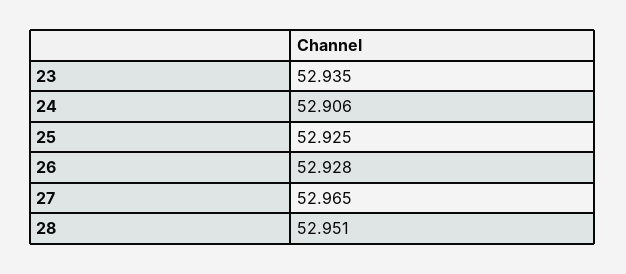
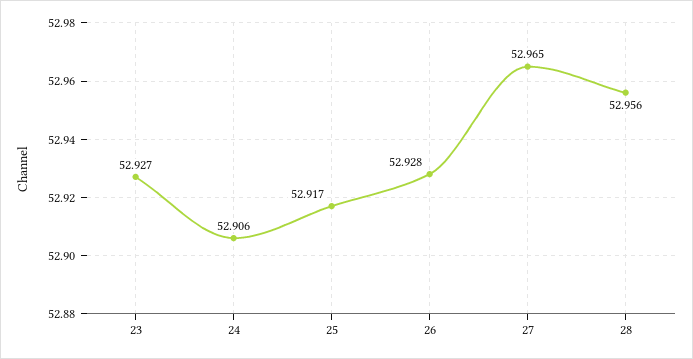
23: 52.935 -> 52.927
25: 52.925 -> 52.917
28: 52.951 -> 52.956

